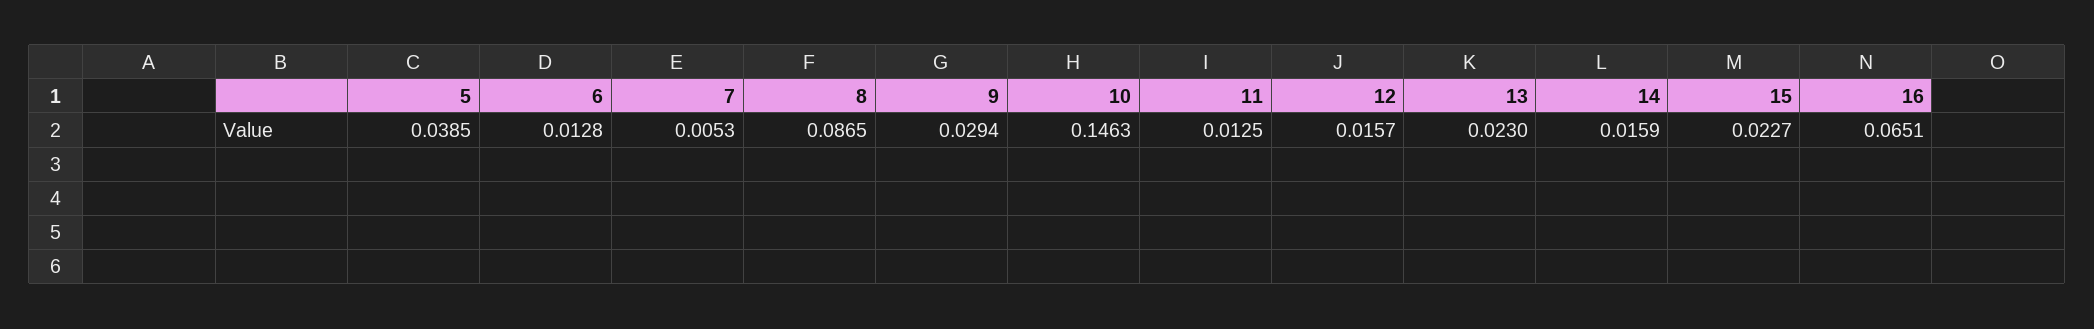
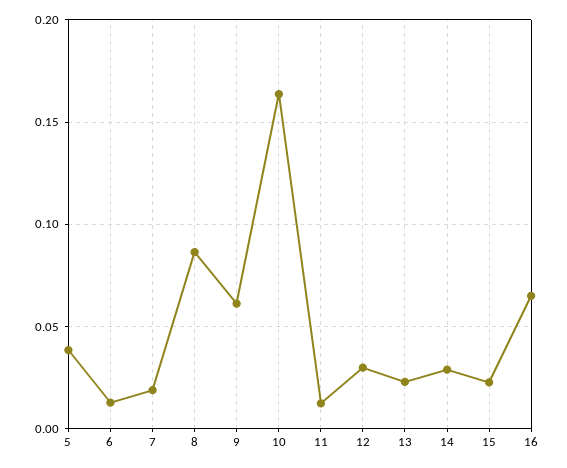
7: 0.0053 -> 0.02
9: 0.0294 -> 0.06
10: 0.1463 -> 0.165
12: 0.0157 -> 0.03
14: 0.0159 -> 0.03

